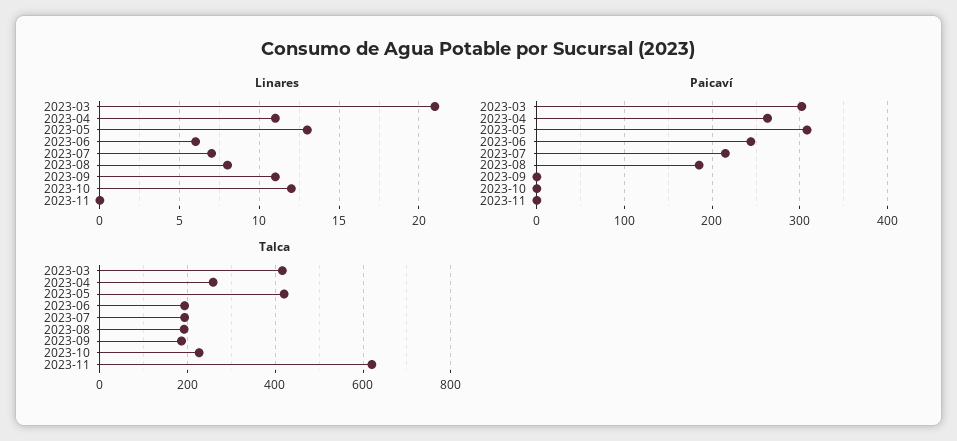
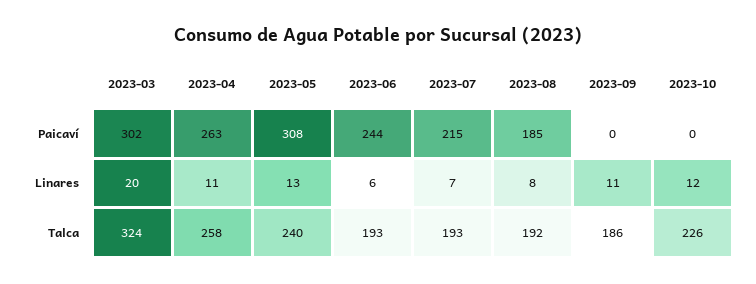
Linares, 2023-03: 21 -> 20
Linares, 2023-11: 0 -> none
Paicaví, 2023-11: 0 -> none
Talca, 2023-03: 420 -> 324
Talca, 2023-05: 420 -> 240
Talca, 2023-11: 620 -> none

